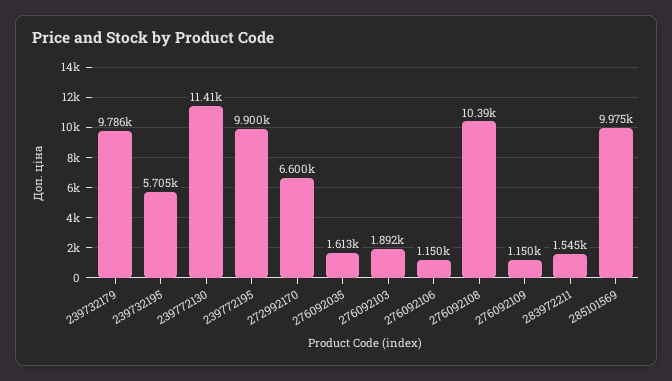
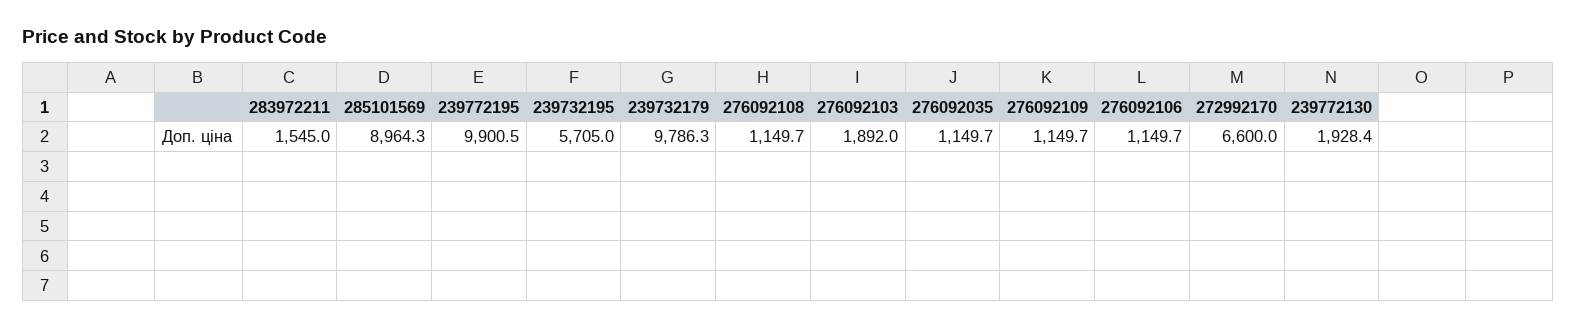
239772130: 11410 -> 1928.4
276092035: 1613 -> 1149.7
276092108: 10390 -> 1149.7
285101569: 9975 -> 8964.3

